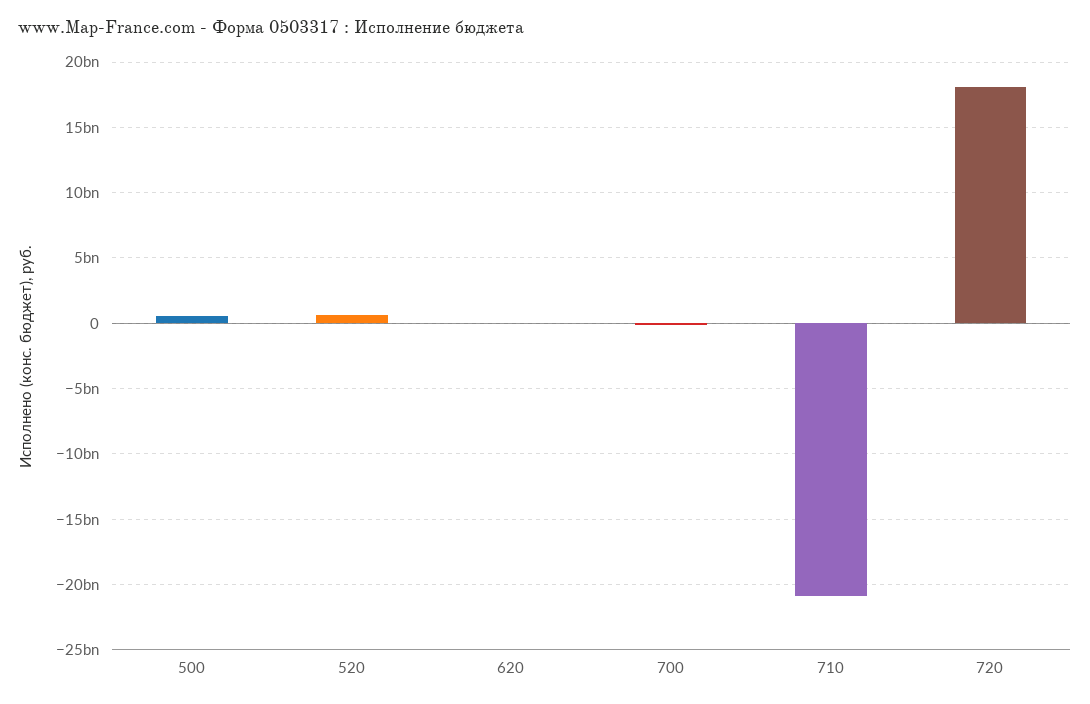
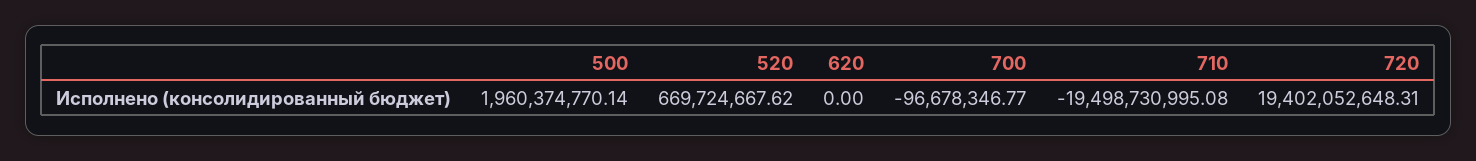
500: 500000000 -> 1960374770.14
710: -21000000000 -> -19498730995.08
720: 18000000000 -> 19402052648.31

